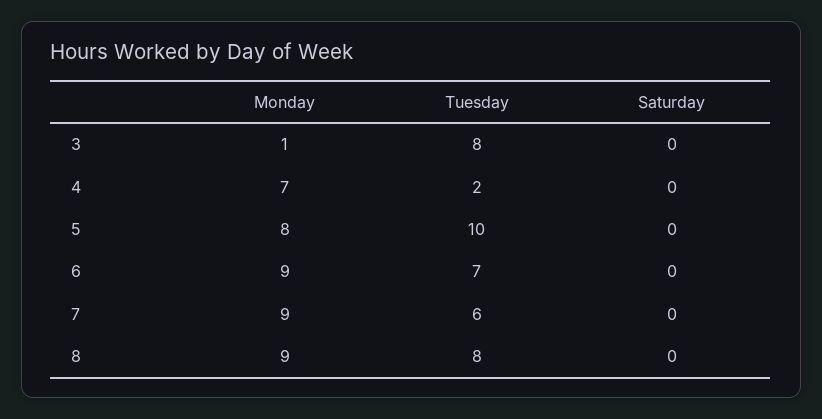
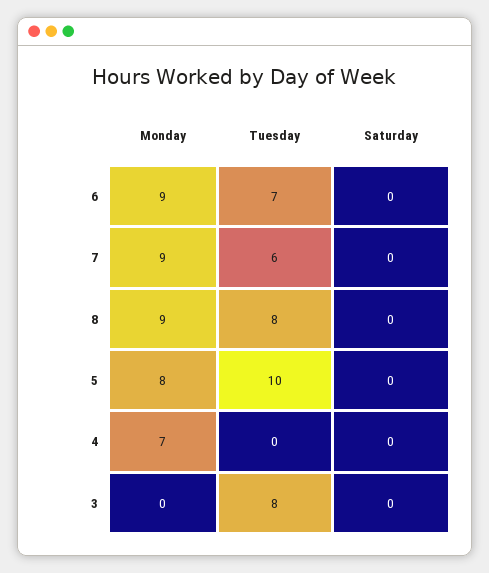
Monday, 3: 1 -> 0
Tuesday, 4: 2 -> 0

